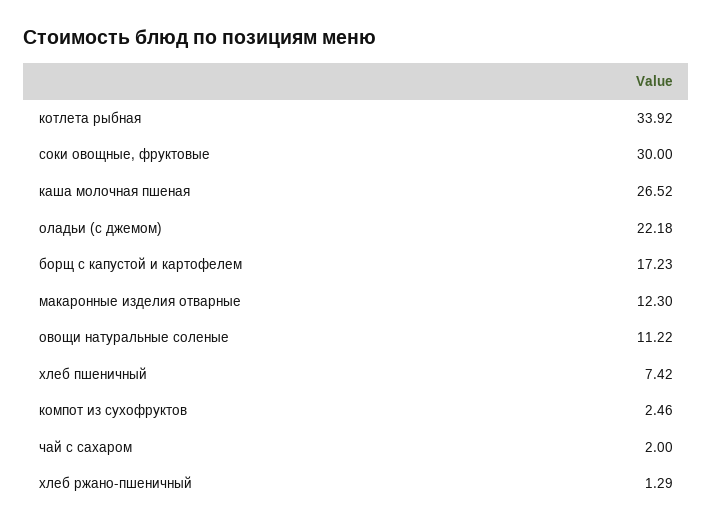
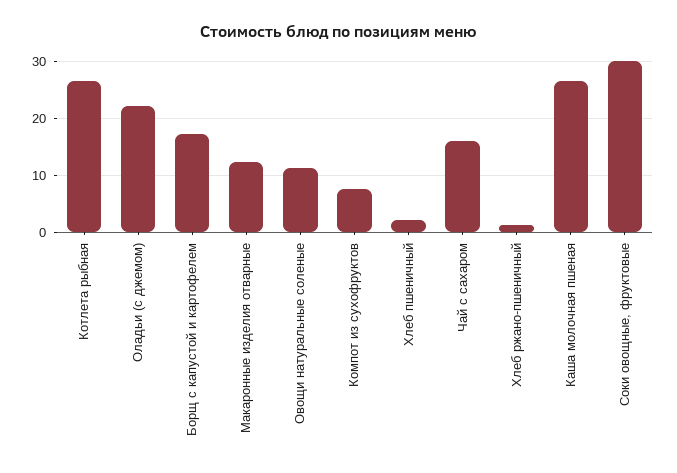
котлета рыбная: 33.92 -> 26
хлеб пшеничный: 7.42 -> 2
компот из сухофруктов: 2.46 -> 8
чай с сахаром: 2 -> 16

